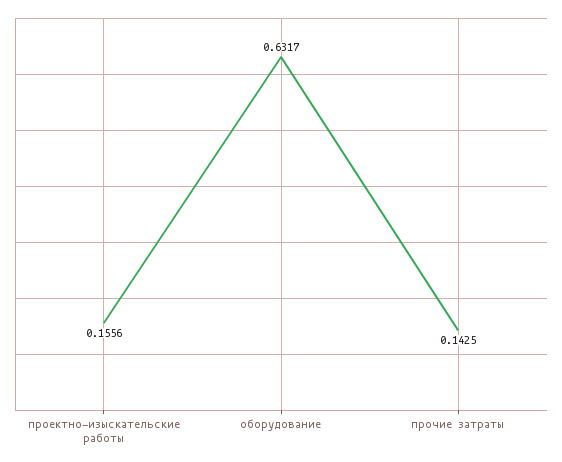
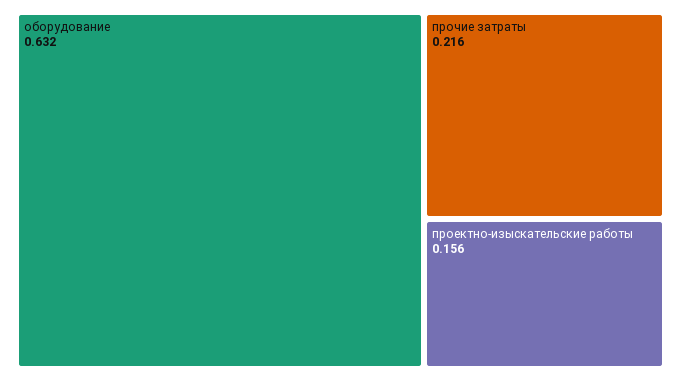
прочие затраты: 0.1425 -> 0.216

